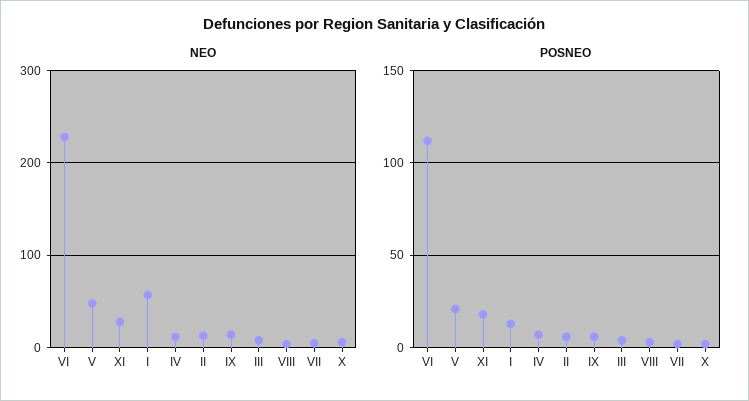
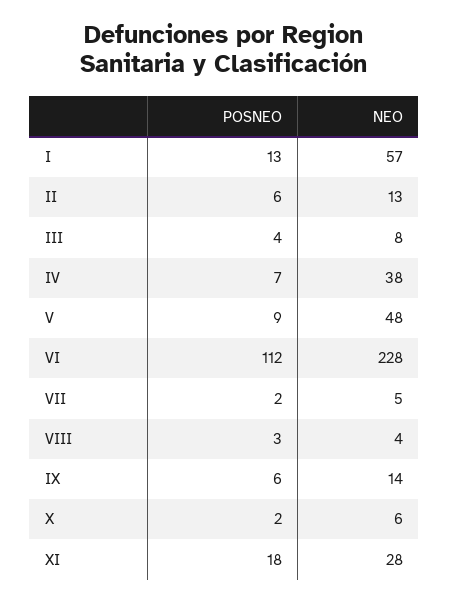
NEO, IV: 10 -> 38
POSNEO, V: 20 -> 9

